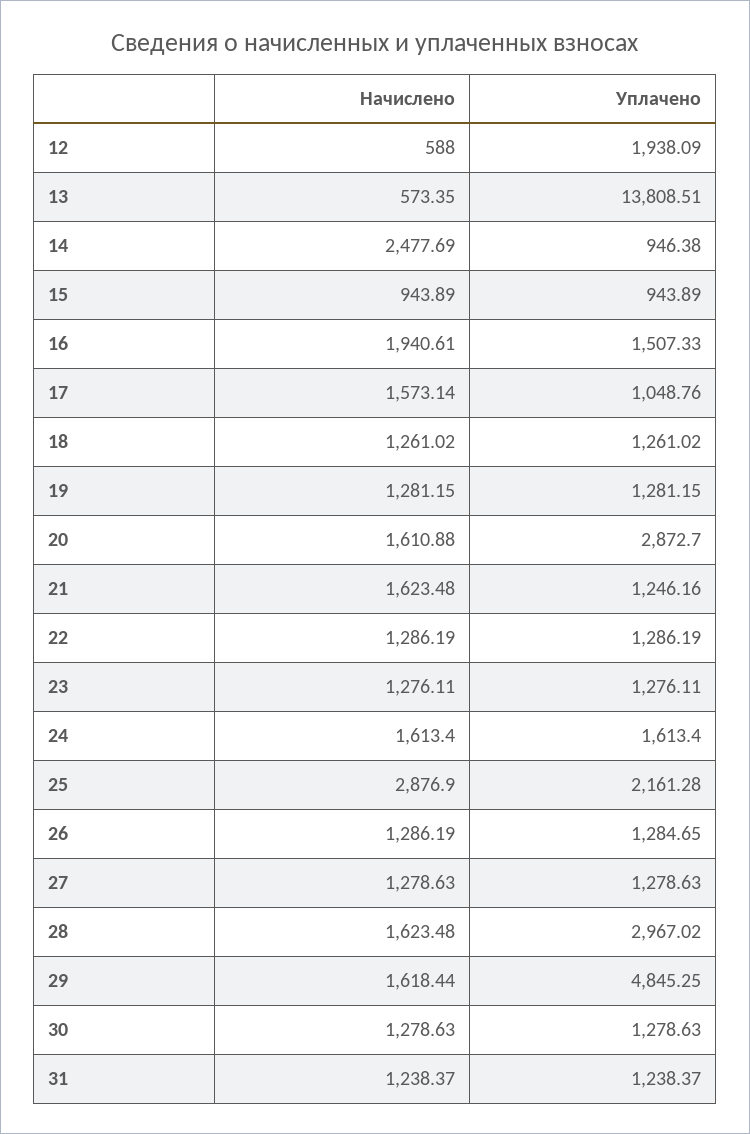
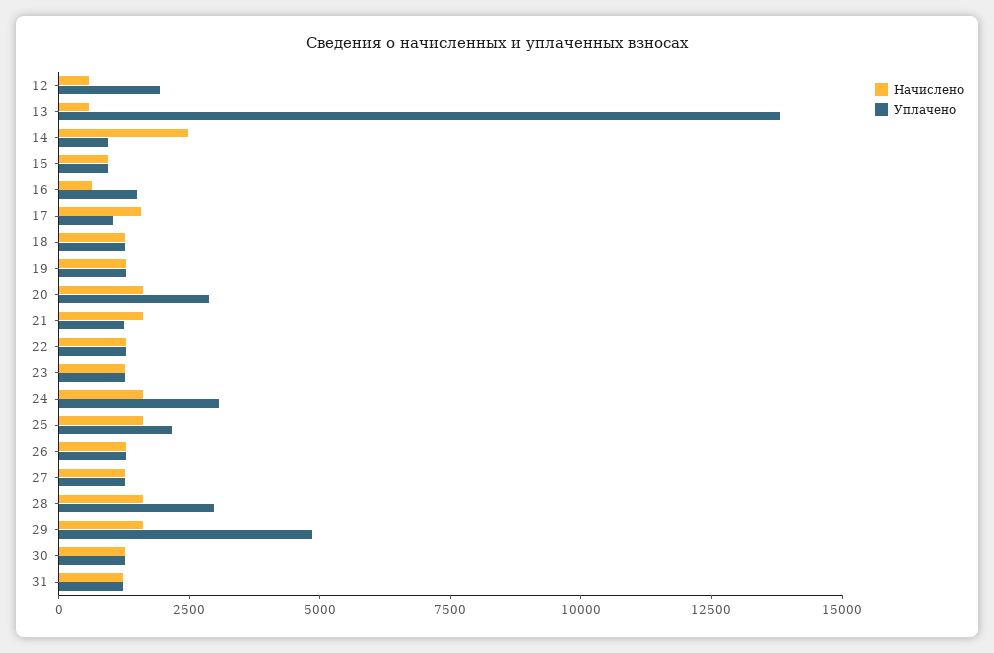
Начислено, 16: 1940.61 -> 500
Уплачено, 24: 1613.4 -> 3000
Начислено, 25: 2876.9 -> 1500

